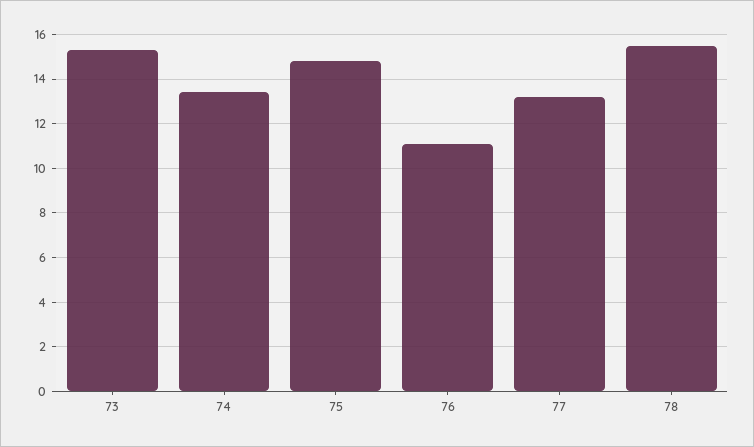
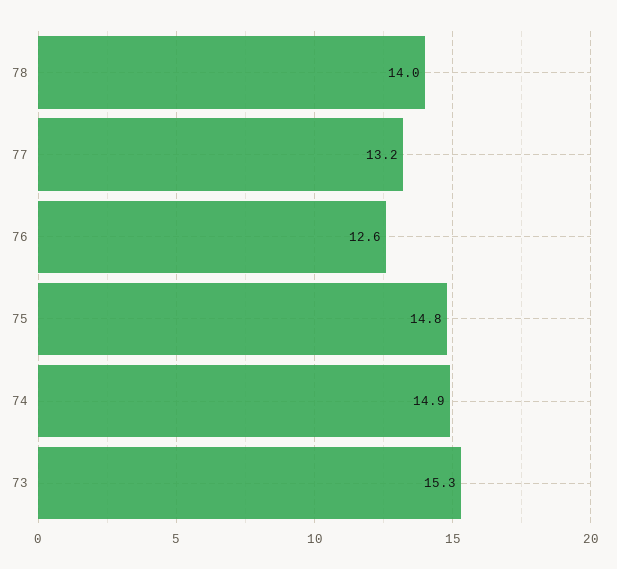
74: 13.5 -> 14.9
76: 11 -> 12.6
78: 15.5 -> 14

